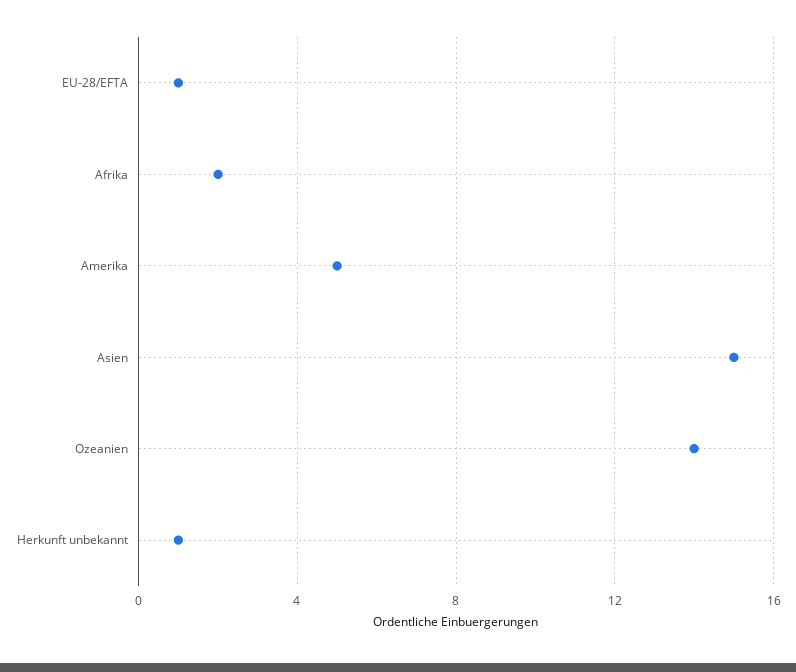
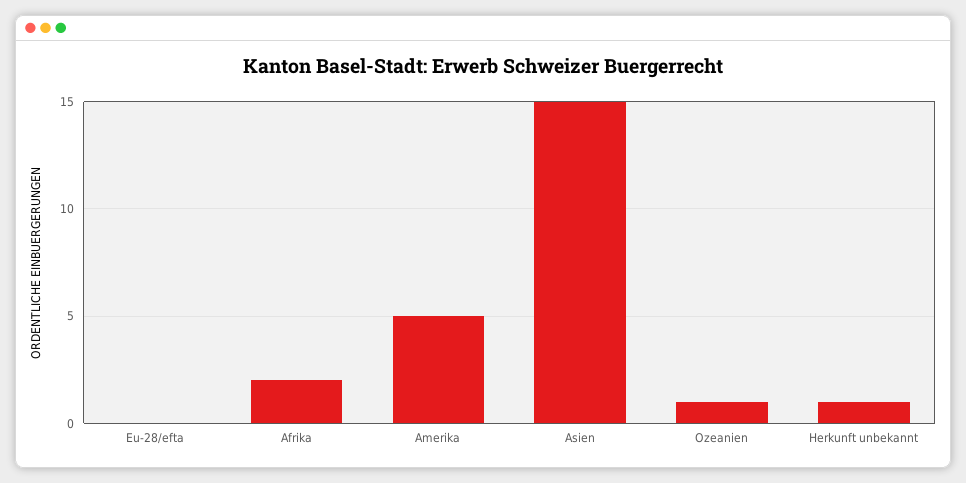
EU-28/EFTA: 1 -> 0
Ozeanien: 14 -> 1

